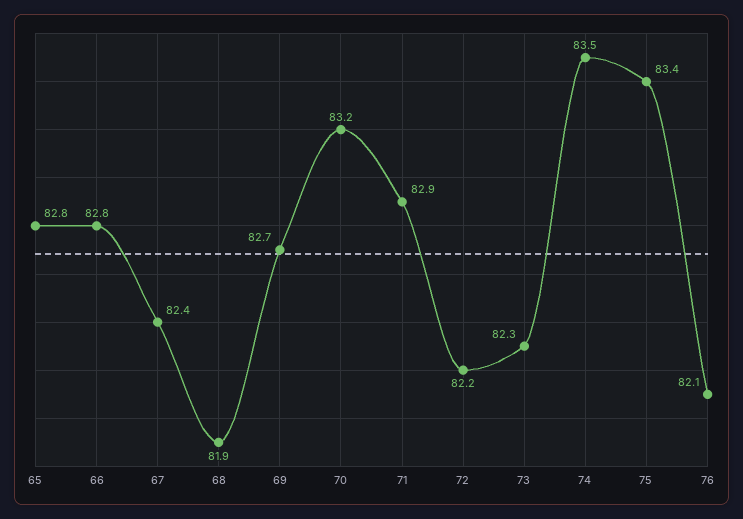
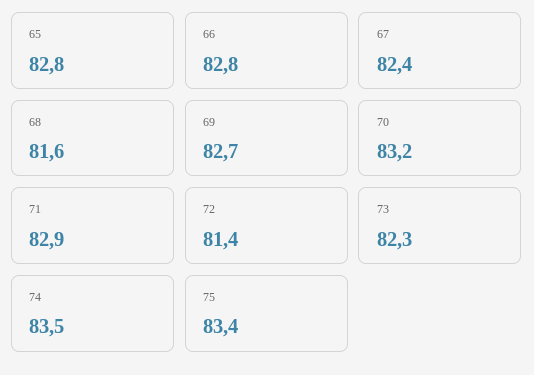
68: 81.9 -> 81.6
72: 82.2 -> 81.4
76: 82.1 -> none

